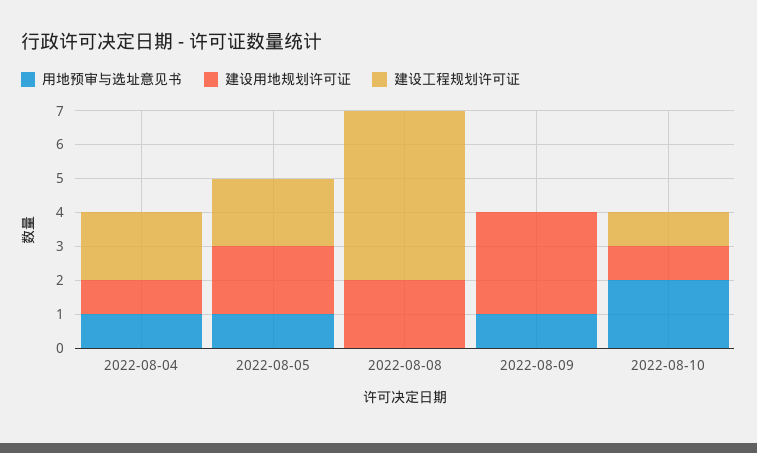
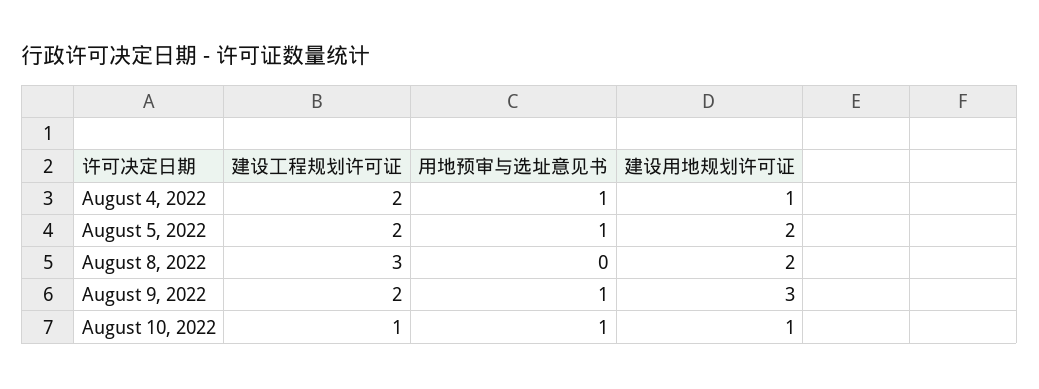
建设工程规划许可证, 2022-08-08: 5 -> 3
建设工程规划许可证, 2022-08-09: 0 -> 2
用地预审与选址意见书, 2022-08-10: 2 -> 1

